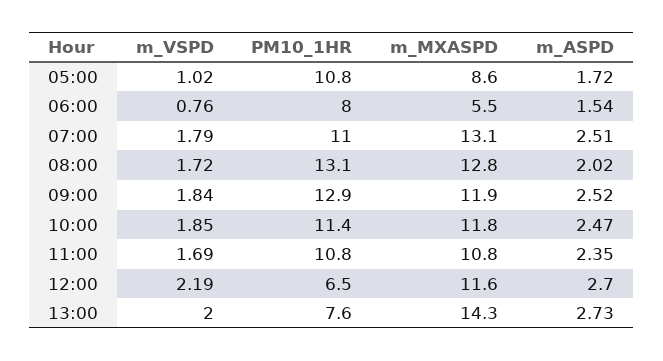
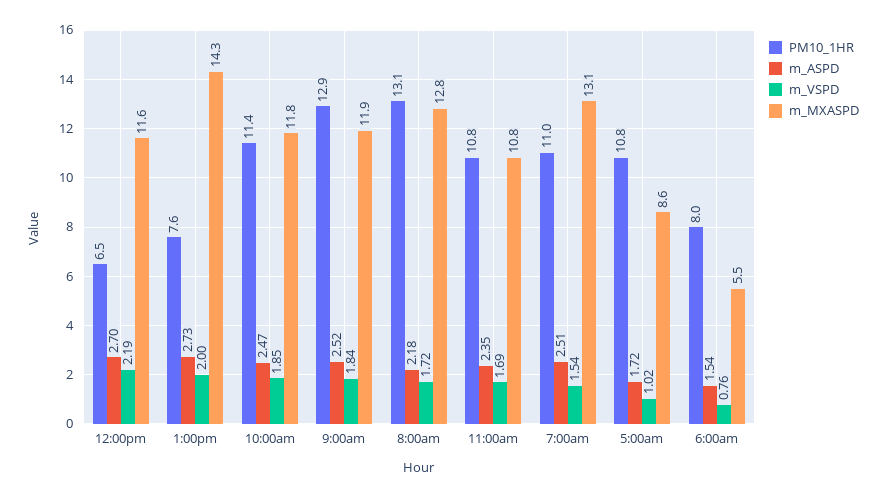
m_VSPD, 07:00: 1.79 -> 1.54
m_ASPD, 08:00: 2.02 -> 2.18

